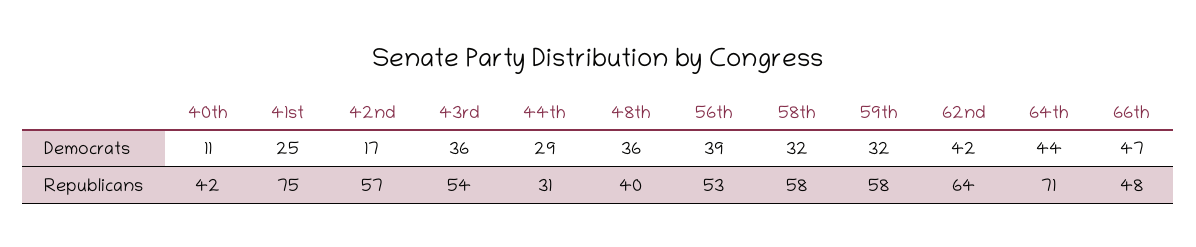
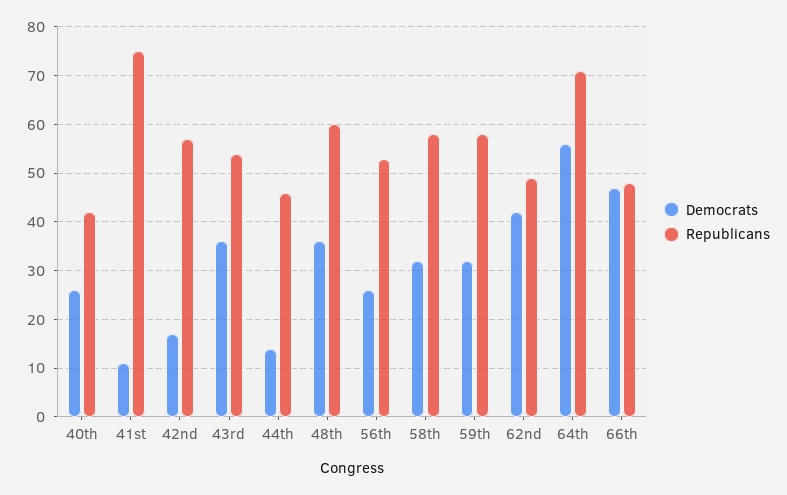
Democrats, 40th: 11 -> 25
Democrats, 41st: 25 -> 10
Democrats, 44th: 29 -> 15
Democrats, 56th: 39 -> 25
Democrats, 64th: 44 -> 55
Republicans, 44th: 31 -> 45
Republicans, 48th: 40 -> 60
Republicans, 62nd: 64 -> 50

